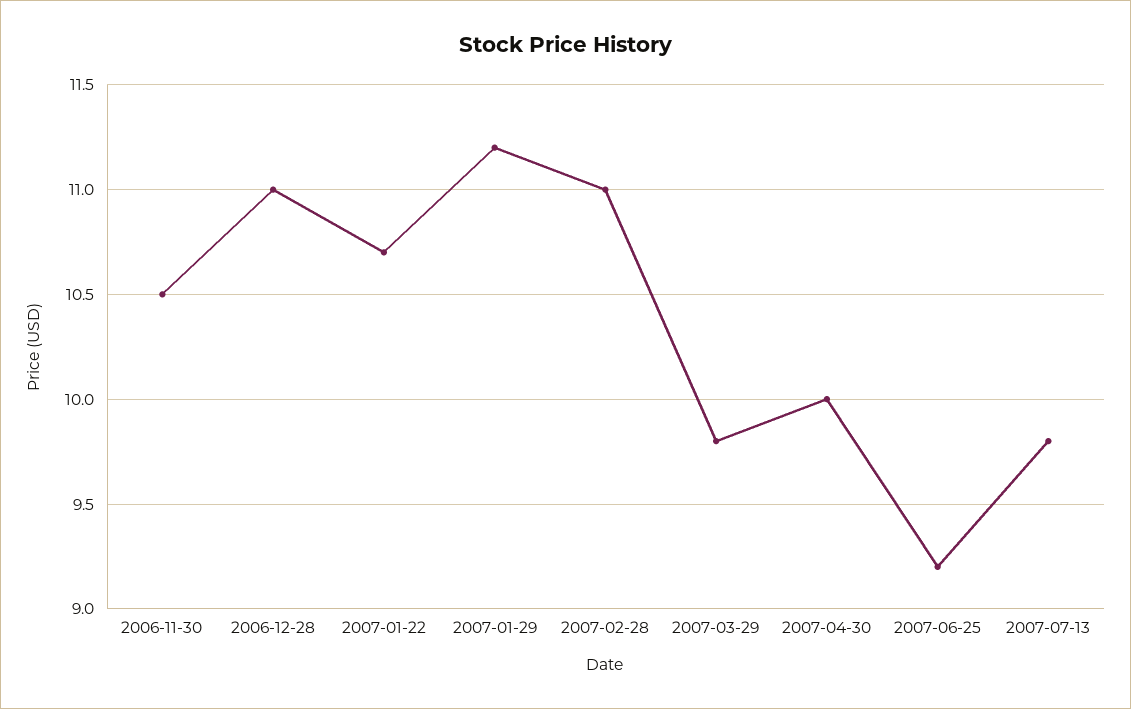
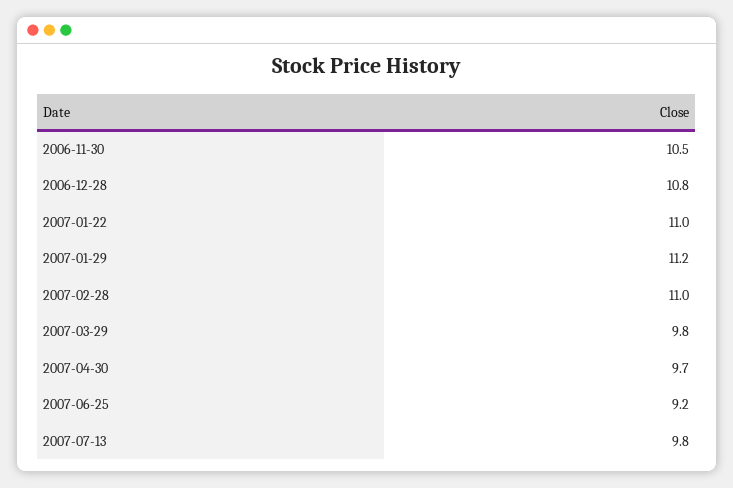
2006-12-28: 11 -> 10.8
2007-01-22: 10.7 -> 11
2007-04-30: 10 -> 9.7

